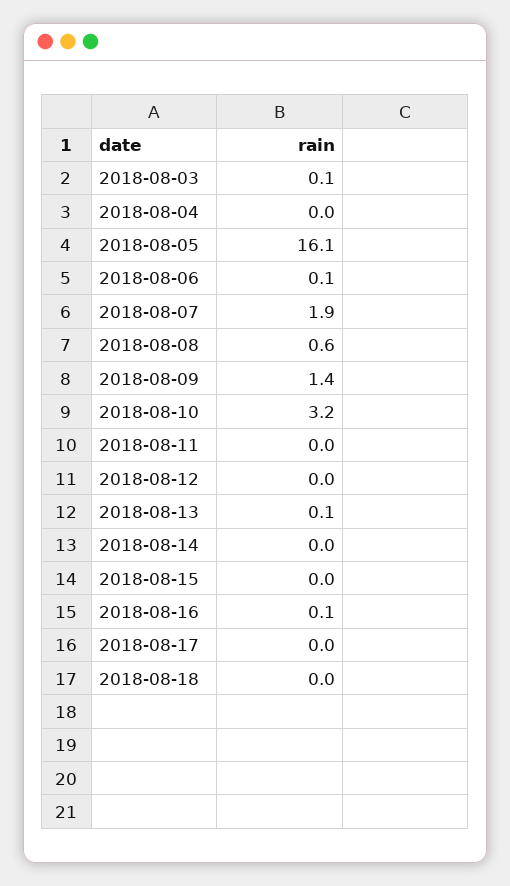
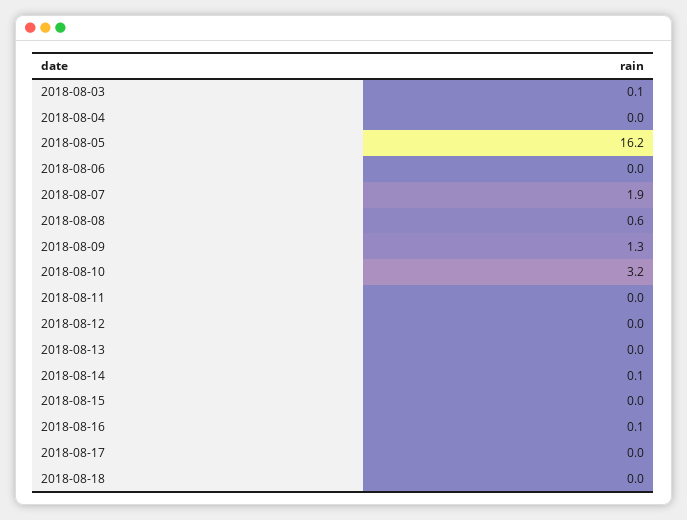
2018-08-05: 16.1 -> 16.2
2018-08-06: 0.1 -> 0
2018-08-09: 1.4 -> 1.3
2018-08-13: 0.1 -> 0
2018-08-14: 0 -> 0.1

